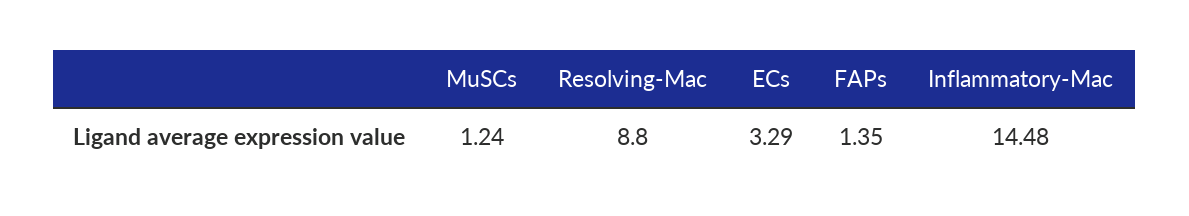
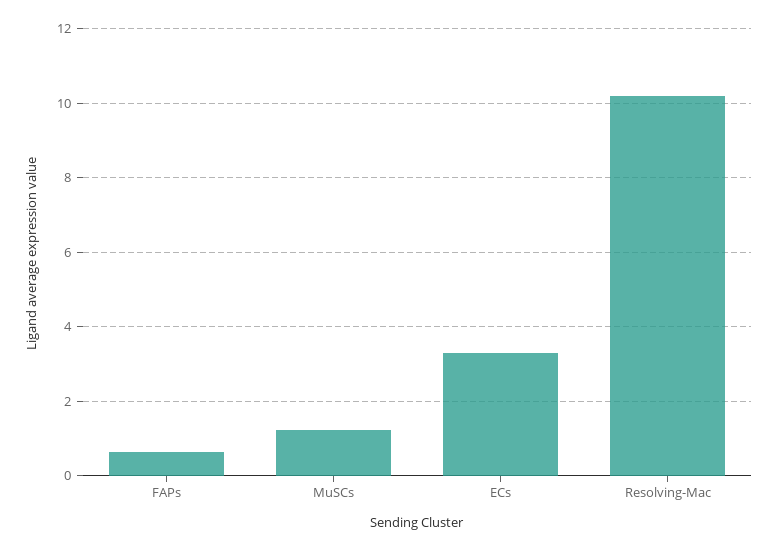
Resolving-Mac: 8.8 -> 10.2
FAPs: 1.35 -> 0.6
Inflammatory-Mac: 14.48 -> none

